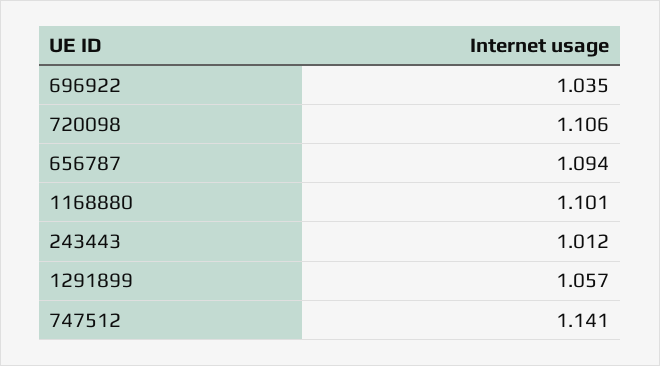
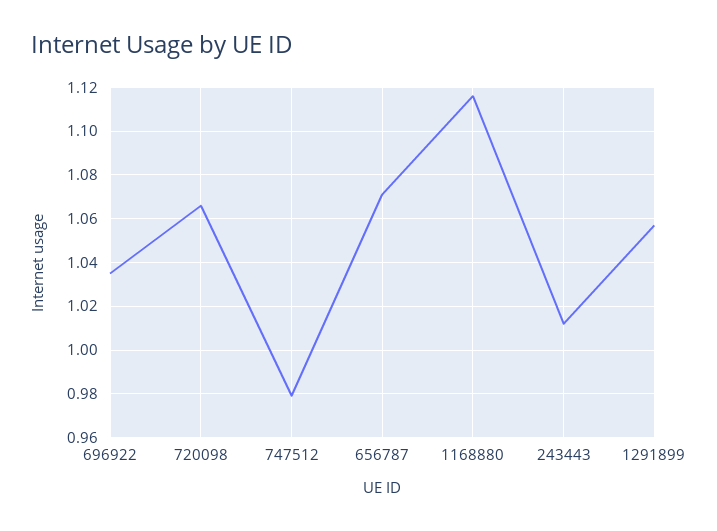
720098: 1.106 -> 1.065
656787: 1.094 -> 1.07
1168880: 1.101 -> 1.115
747512: 1.141 -> 0.98

